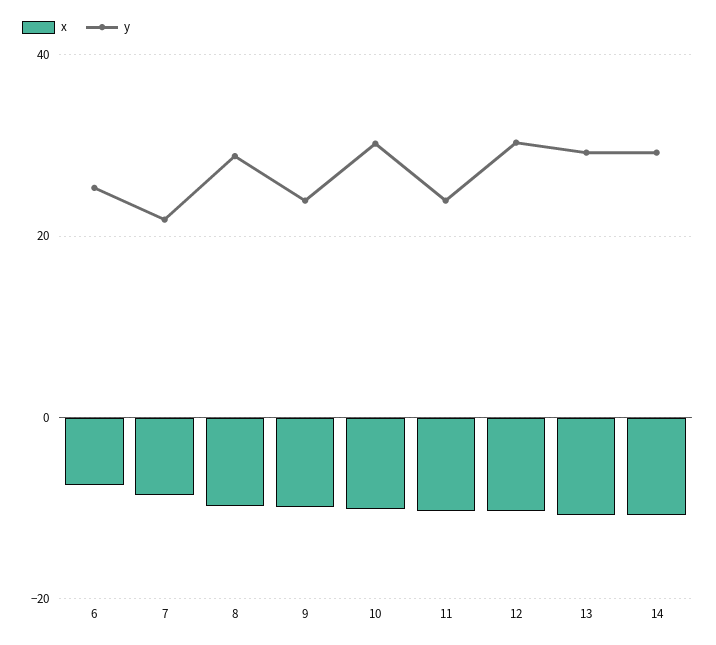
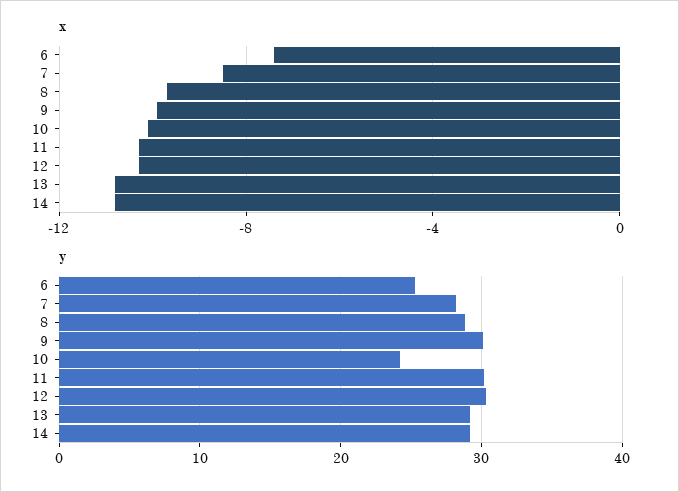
y, 7: 22 -> 28
y, 9: 24 -> 30
y, 10: 30 -> 24
y, 11: 24 -> 30

